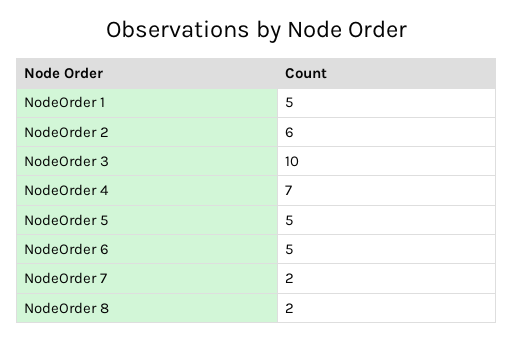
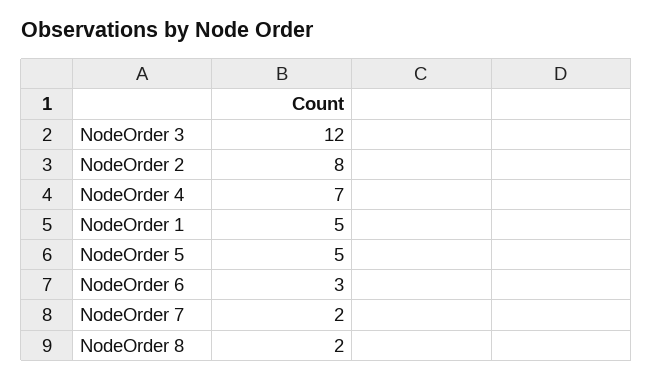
NodeOrder 2: 6 -> 8
NodeOrder 3: 10 -> 12
NodeOrder 6: 5 -> 3

